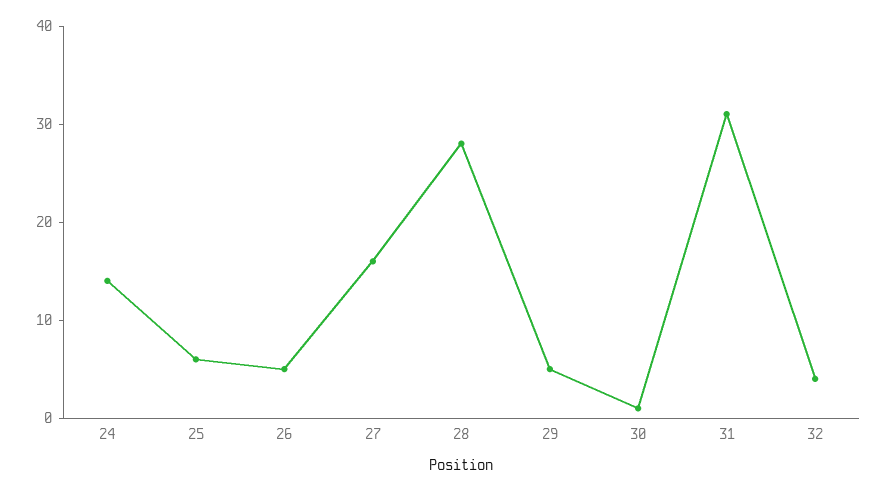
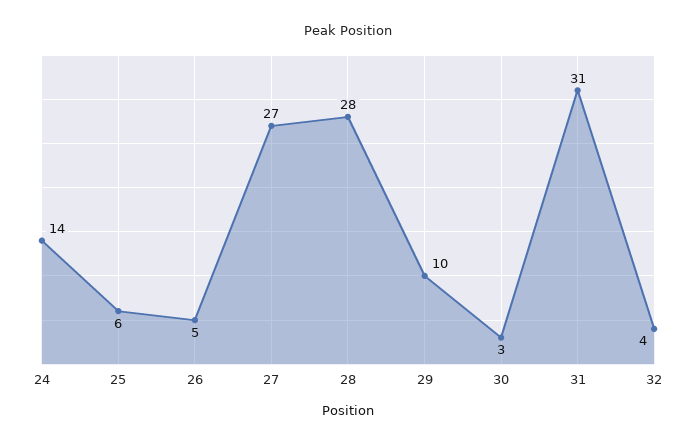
27: 16 -> 27
29: 5 -> 10
30: 1 -> 3

